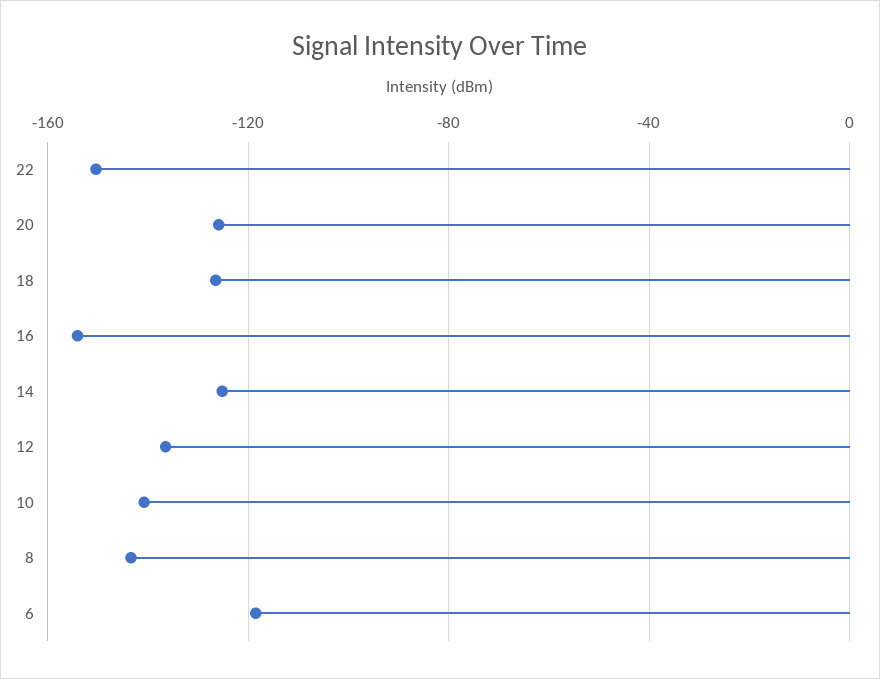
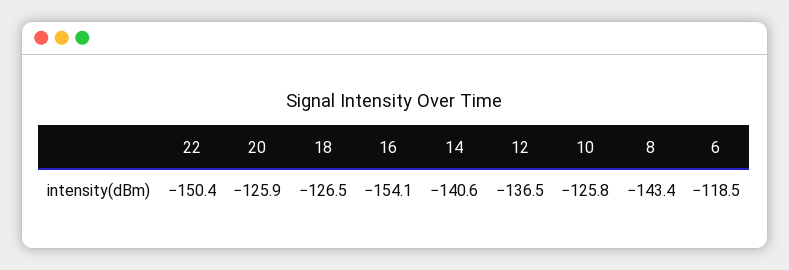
14: -125 -> -140.6
10: -140 -> -125.8

